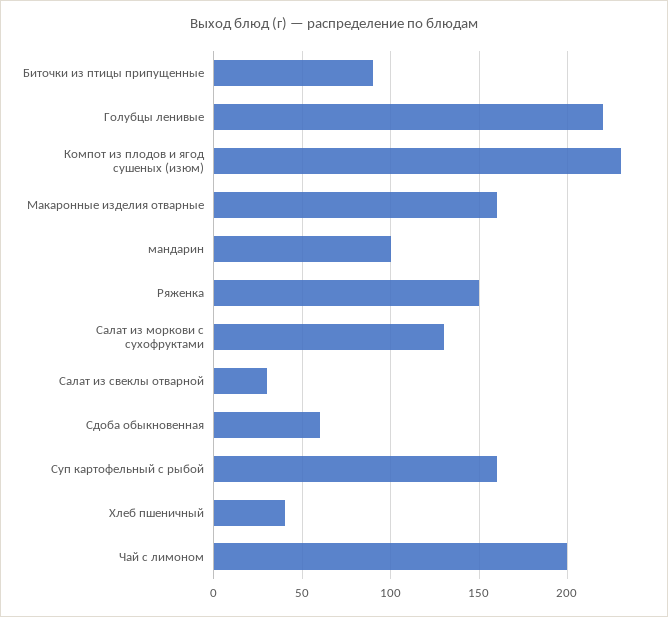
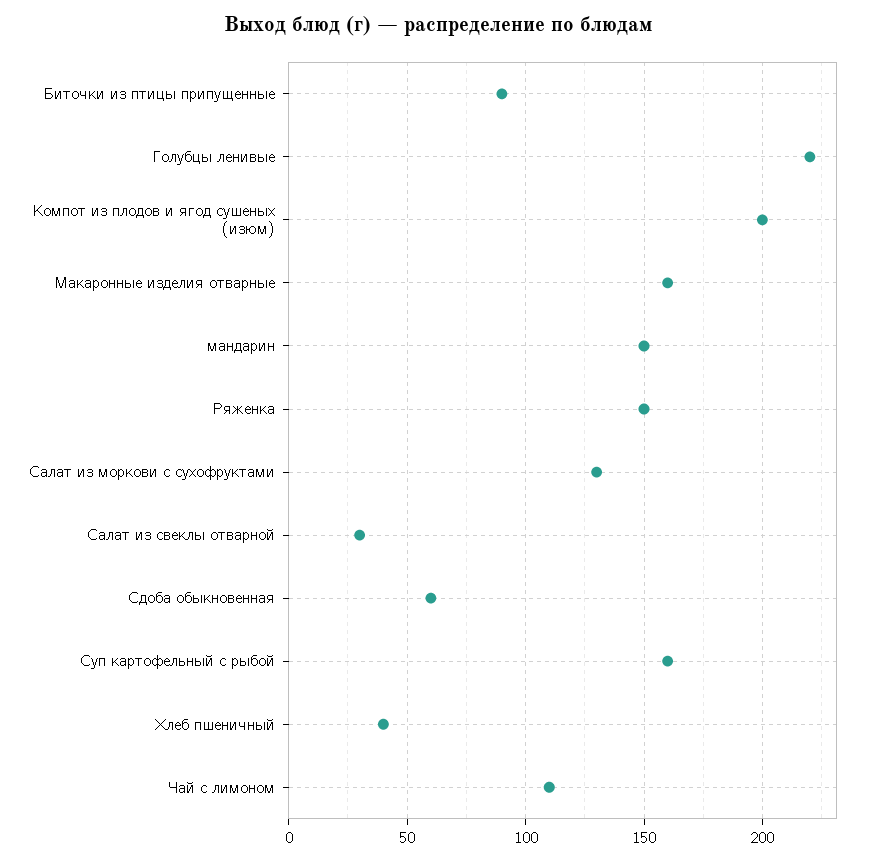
Компот из плодов и ягод сушеных (изюм): 230 -> 200
мандарин: 100 -> 150
Чай с лимоном: 200 -> 110

